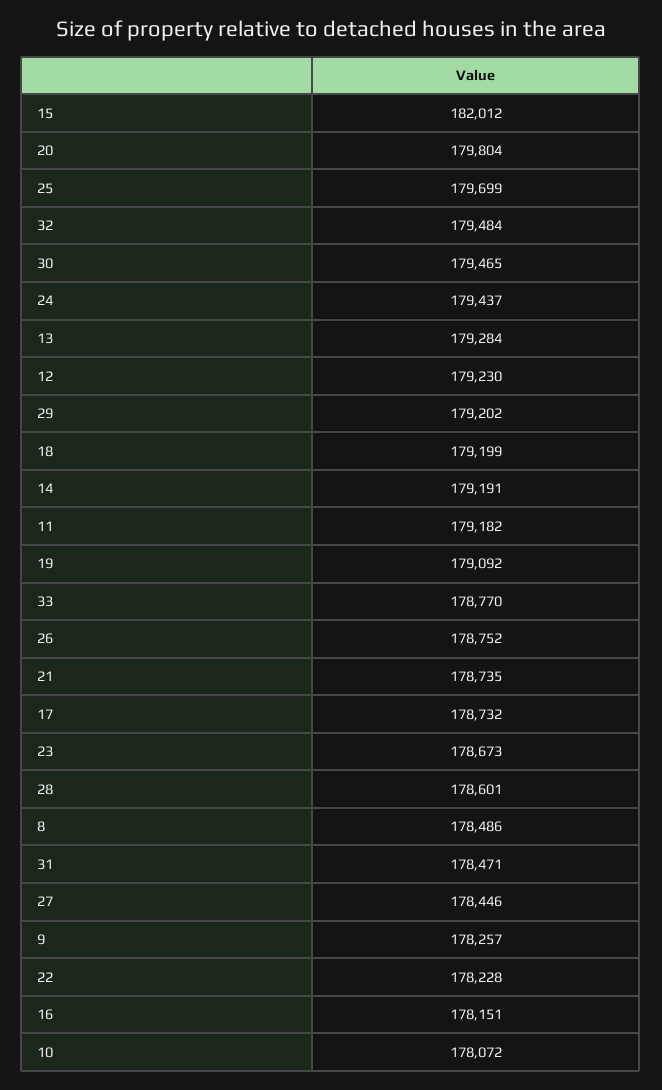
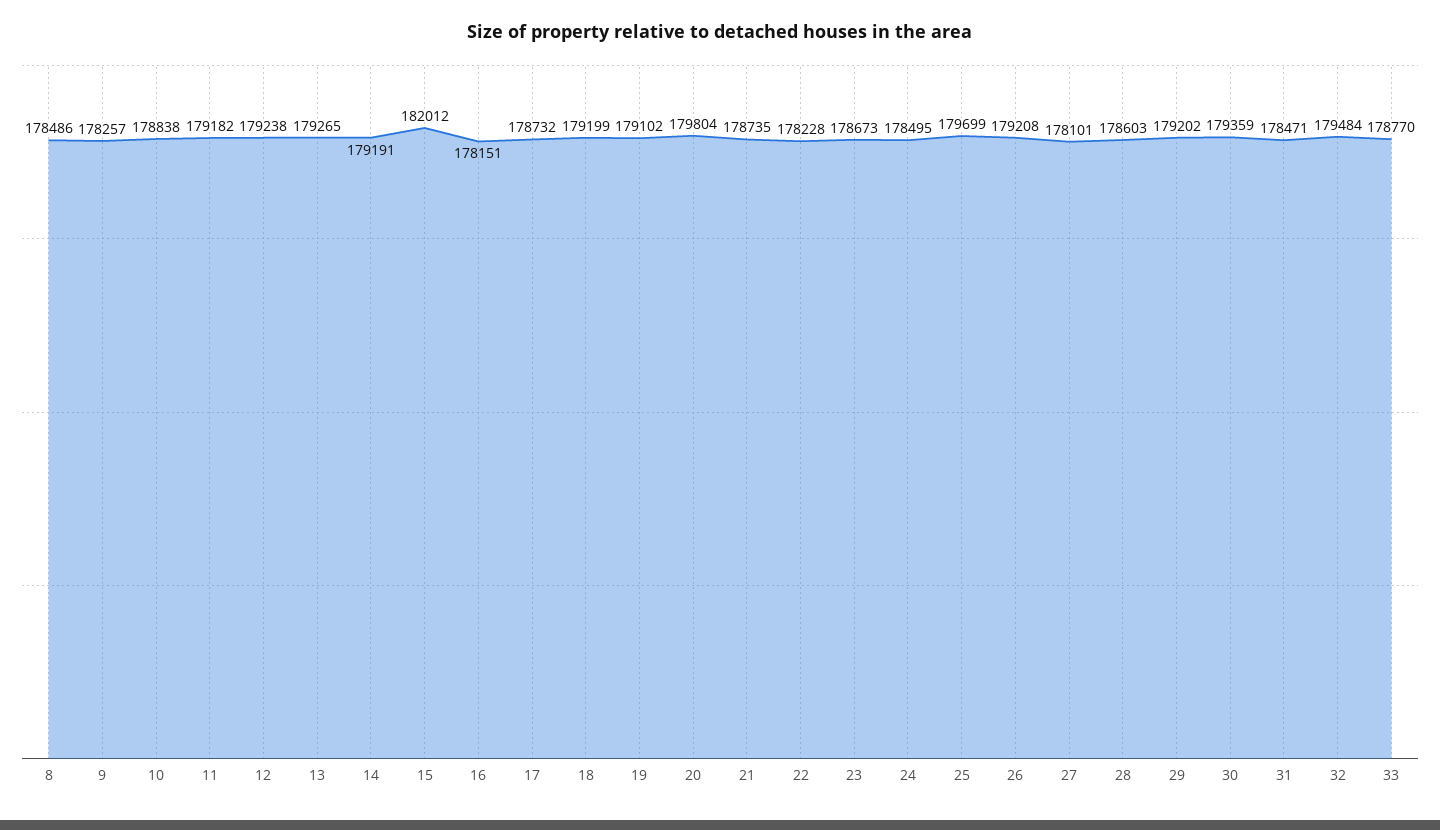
30: 179465 -> 179359
24: 179437 -> 178495
13: 179284 -> 179265
12: 179230 -> 179238
19: 179092 -> 179102
26: 178752 -> 179208
28: 178601 -> 178603
27: 178446 -> 178101
10: 178072 -> 178838

